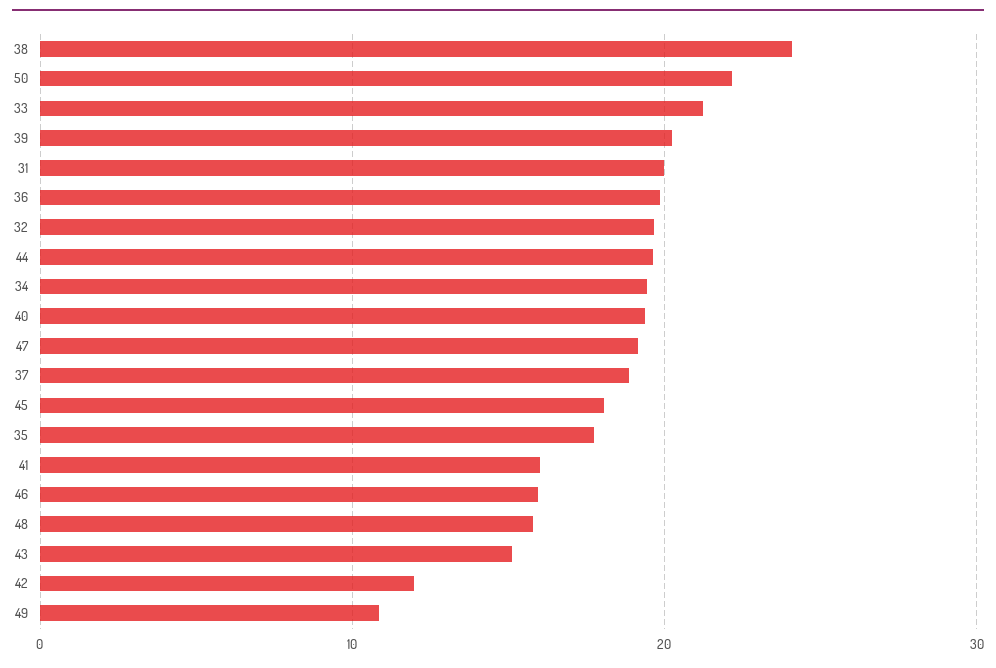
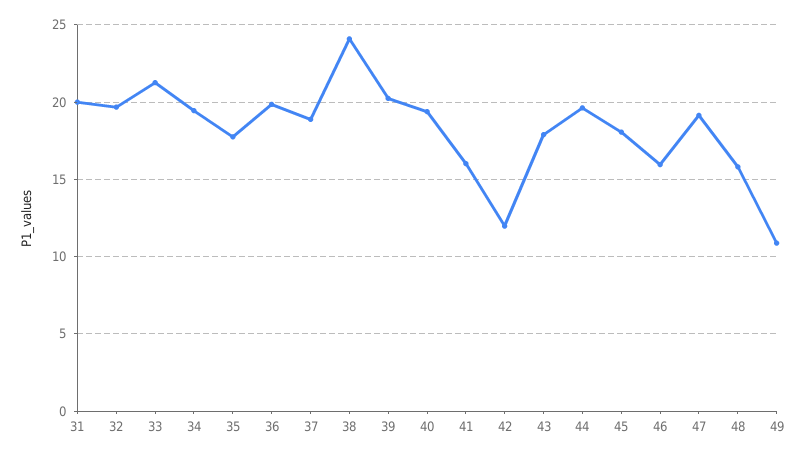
50: 22 -> none
43: 15 -> 18

